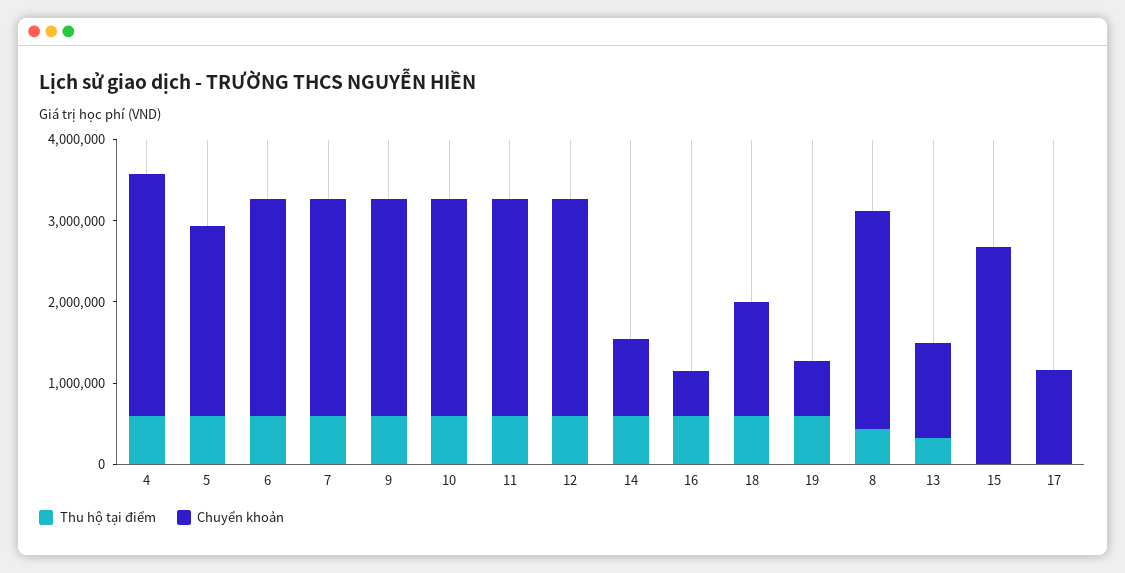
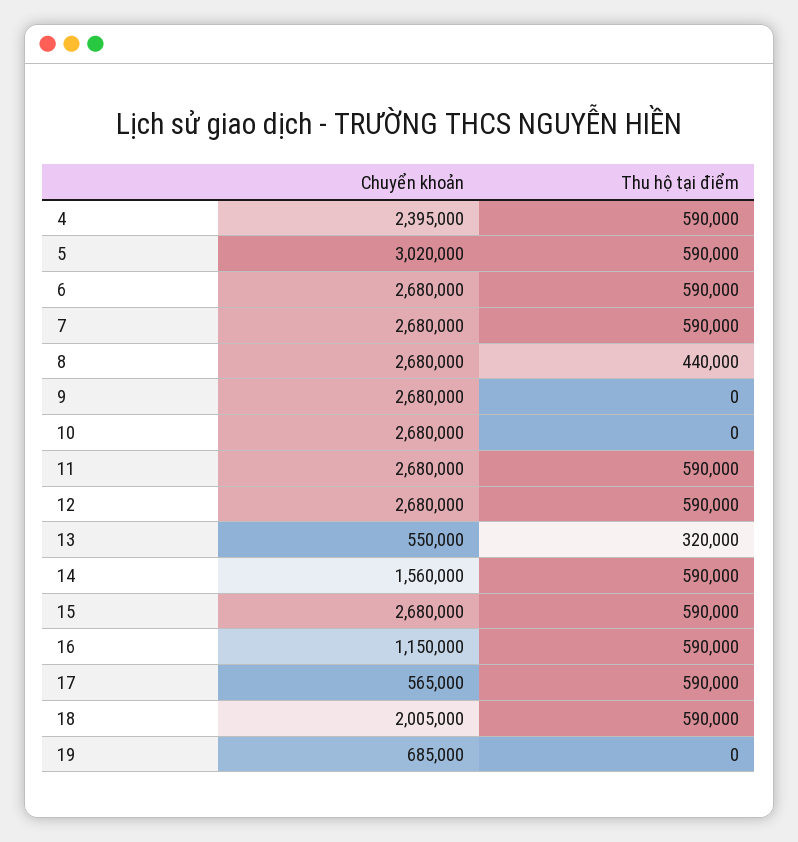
Chuyển khoản, 4: 3000000 -> 2395000
Chuyển khoản, 5: 2400000 -> 3020000
Thu hộ tại điểm, 9: 600000 -> 0
Thu hộ tại điểm, 10: 600000 -> 0
Chuyển khoản, 14: 1000000 -> 1560000
Chuyển khoản, 16: 600000 -> 1150000
Chuyển khoản, 18: 1400000 -> 2005000
Thu hộ tại điểm, 19: 600000 -> 0
Chuyển khoản, 13: 1200000 -> 550000
Thu hộ tại điểm, 15: 0 -> 590000
Thu hộ tại điểm, 17: 0 -> 590000
Chuyển khoản, 17: 1200000 -> 565000

